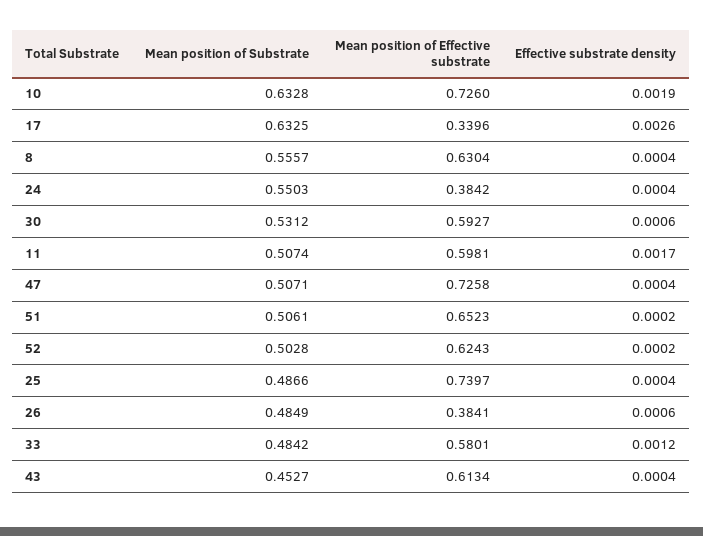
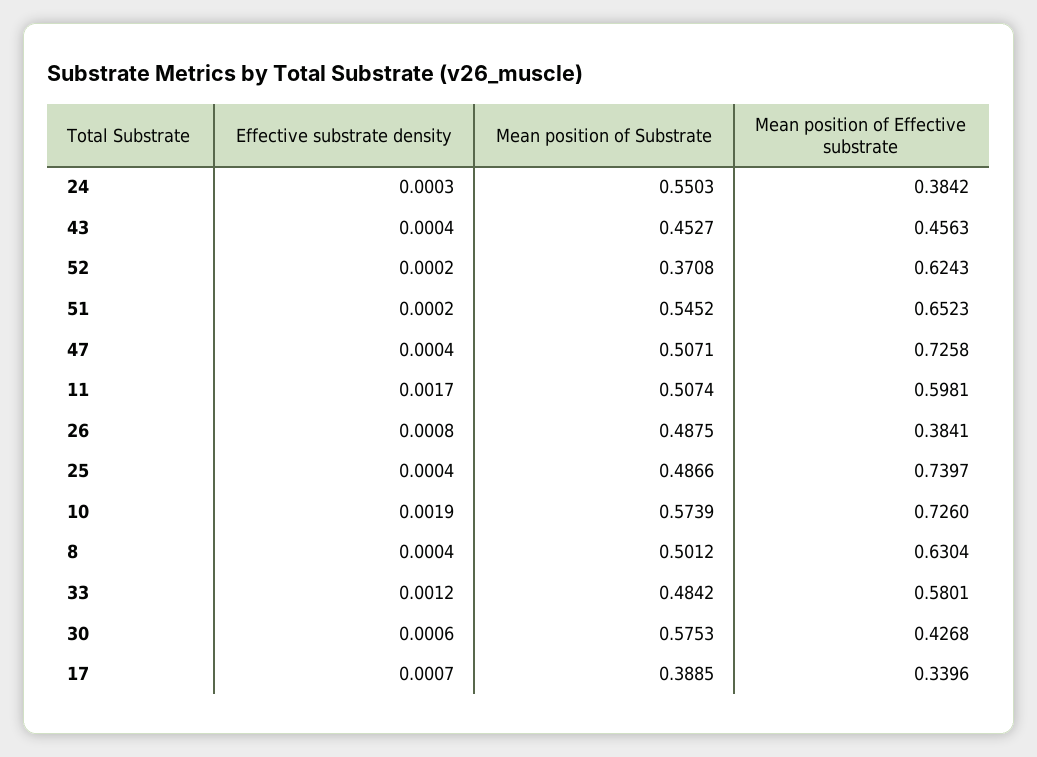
Mean position of Substrate, 10: 0.6328 -> 0.5739
Mean position of Substrate, 17: 0.6325 -> 0.3885
Effective substrate density, 17: 0.0026 -> 0.0007
Mean position of Substrate, 8: 0.5557 -> 0.5012
Effective substrate density, 24: 0.0004 -> 0.0003
Mean position of Substrate, 30: 0.5312 -> 0.5753
Mean position of Effective substrate, 30: 0.5927 -> 0.4268
Mean position of Substrate, 51: 0.5061 -> 0.5452
Mean position of Substrate, 52: 0.5028 -> 0.3708
Mean position of Substrate, 26: 0.4849 -> 0.4875
Effective substrate density, 26: 0.0006 -> 0.0008
Mean position of Effective substrate, 43: 0.6134 -> 0.4563

